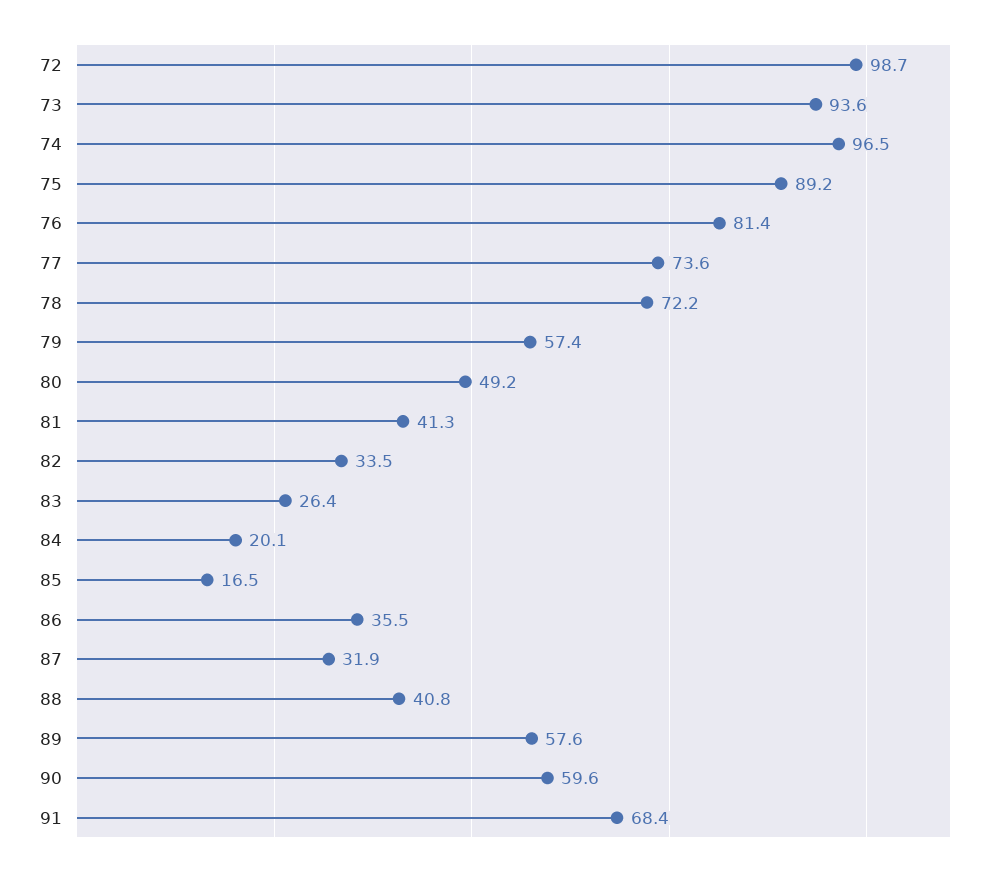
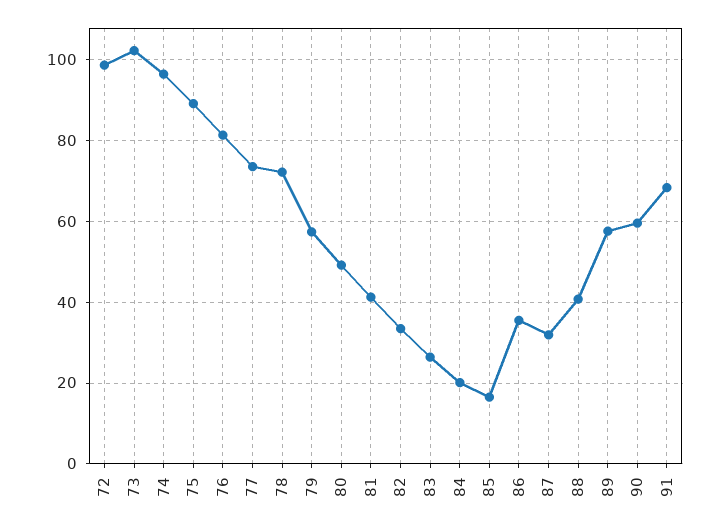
73: 93.6 -> 102

